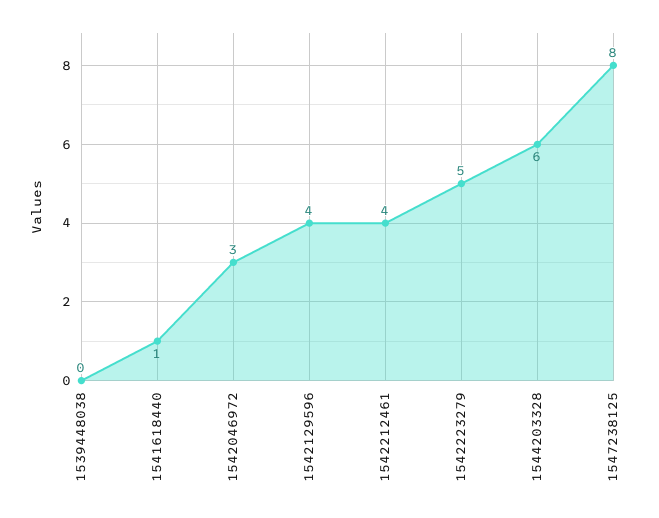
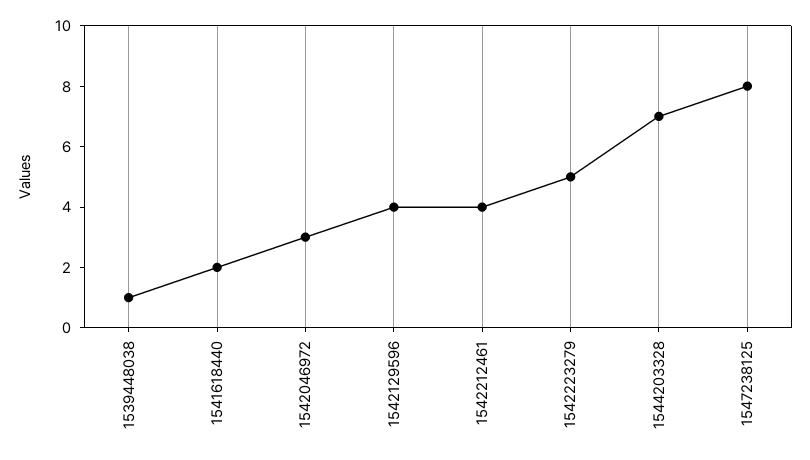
1539448038: 0 -> 1
1541618440: 1 -> 2
1544203328: 6 -> 7

